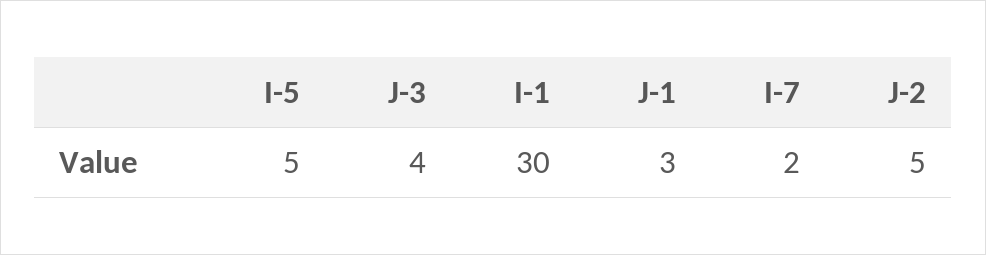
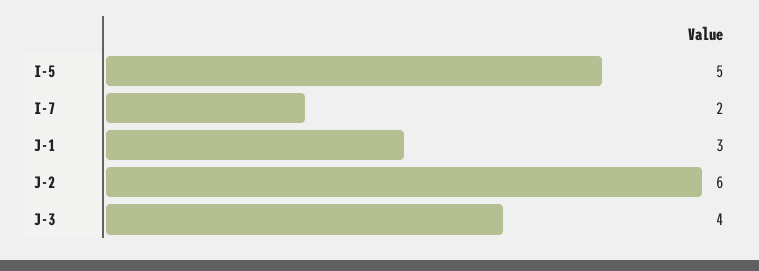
I-1: 30 -> none
J-2: 5 -> 6

